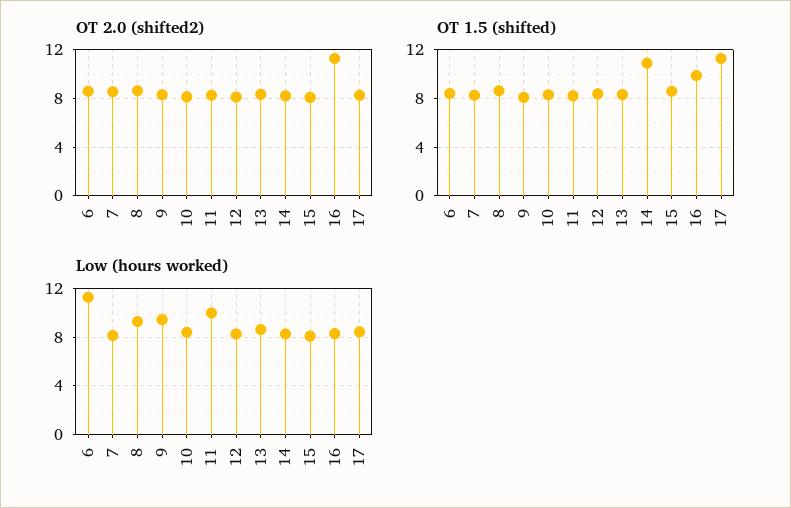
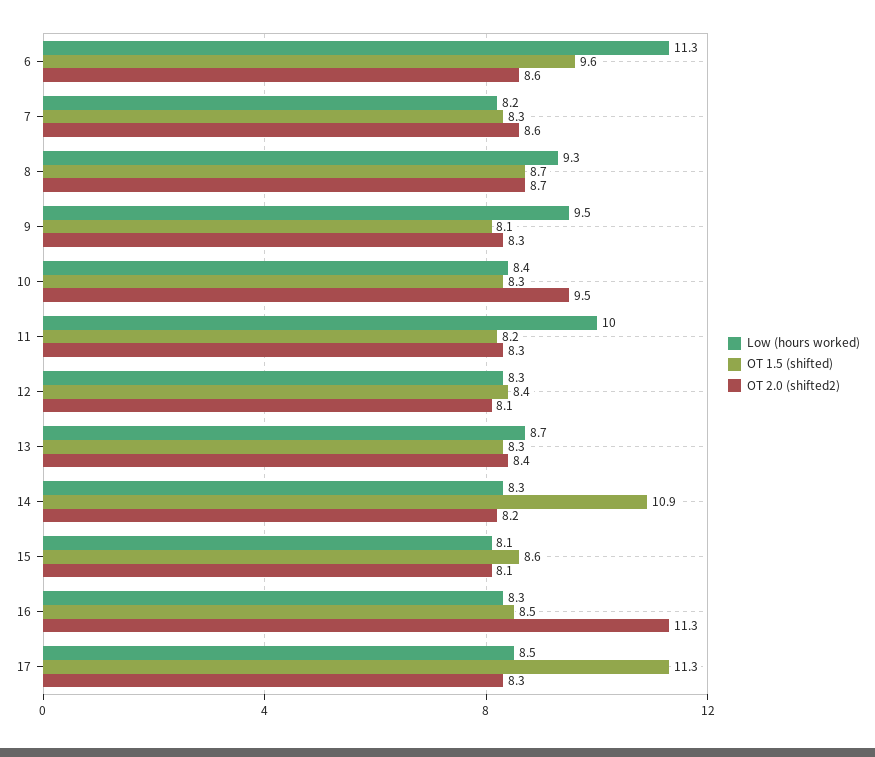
OT 2.0 (shifted2), 10: 8 -> 9.5
OT 1.5 (shifted), 6: 8.5 -> 9.6
OT 1.5 (shifted), 16: 10 -> 8.5

